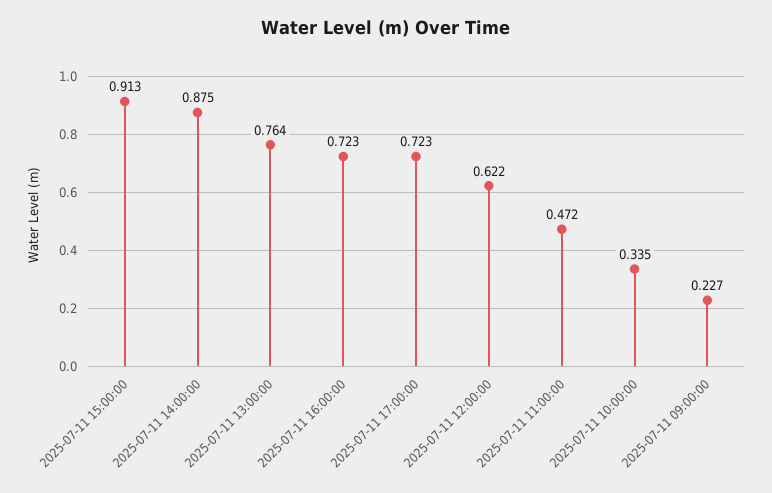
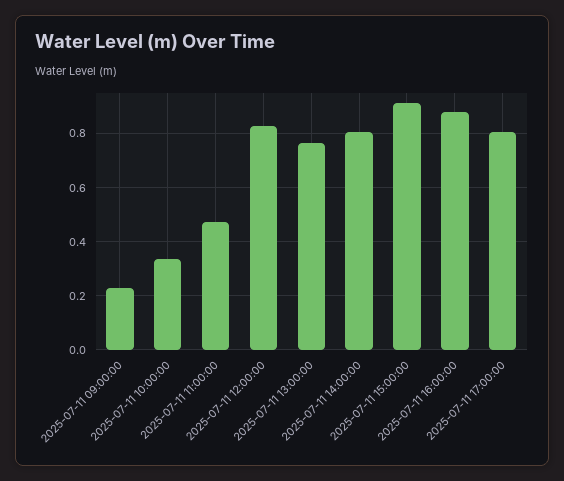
2025-07-11 14:00:00: 0.875 -> 0.8
2025-07-11 16:00:00: 0.723 -> 0.875
2025-07-11 17:00:00: 0.723 -> 0.8
2025-07-11 12:00:00: 0.622 -> 0.825

